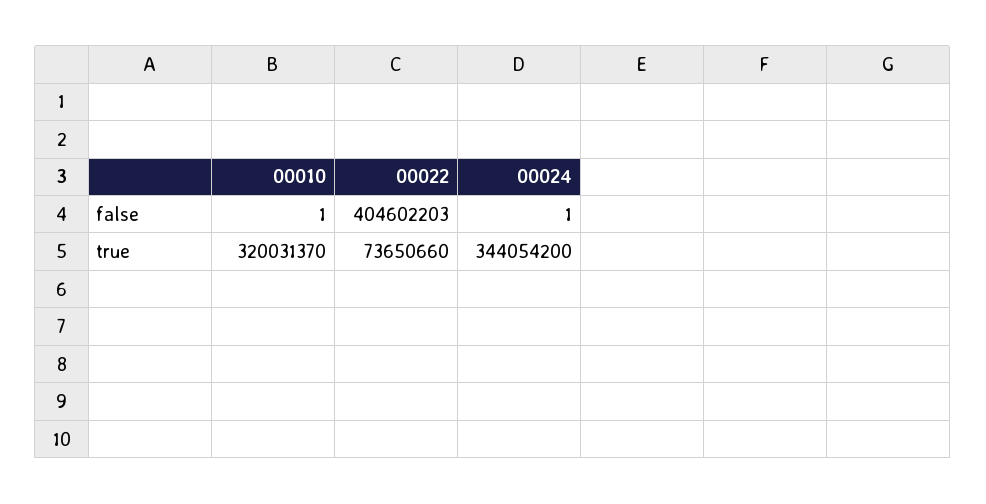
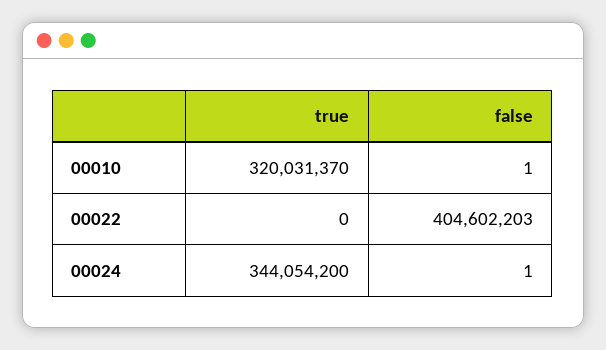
00022, true: 73650660 -> 0

